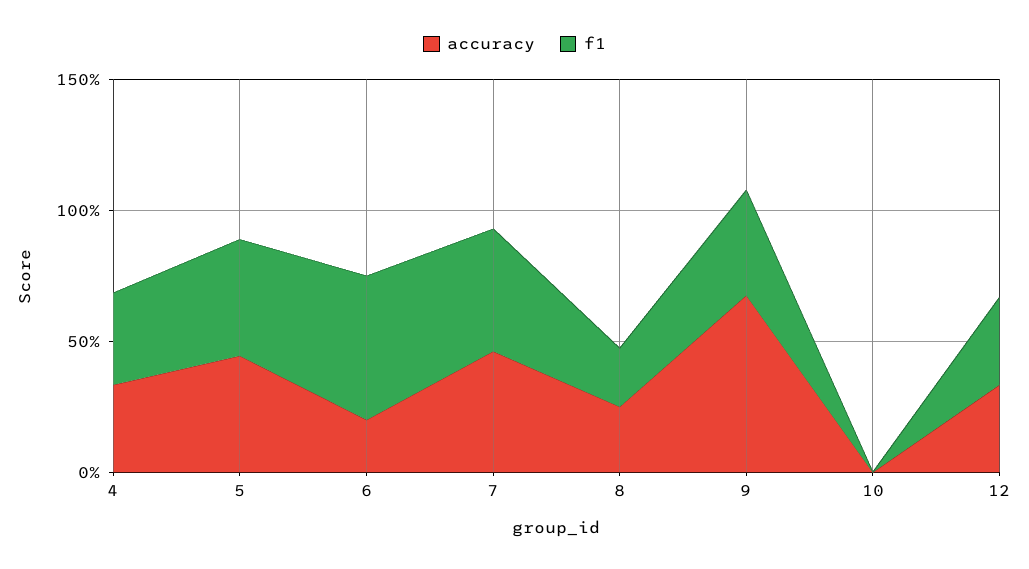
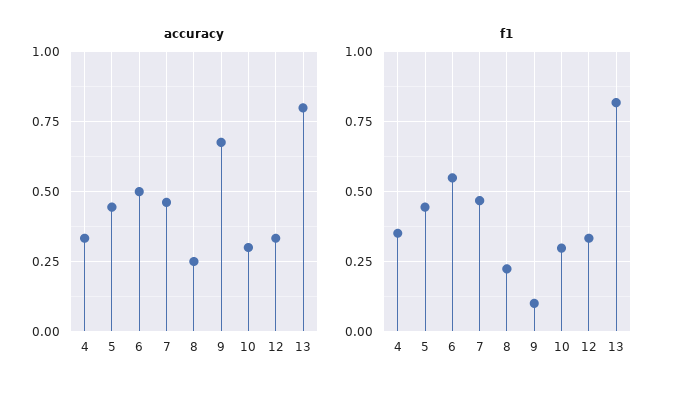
accuracy, 6: 0.2 -> 0.5
f1, 9: 0.4 -> 0.1
accuracy, 10: 0 -> 0.3
f1, 10: 0 -> 0.3
accuracy, 13: none -> 0.8
f1, 13: none -> 0.825

